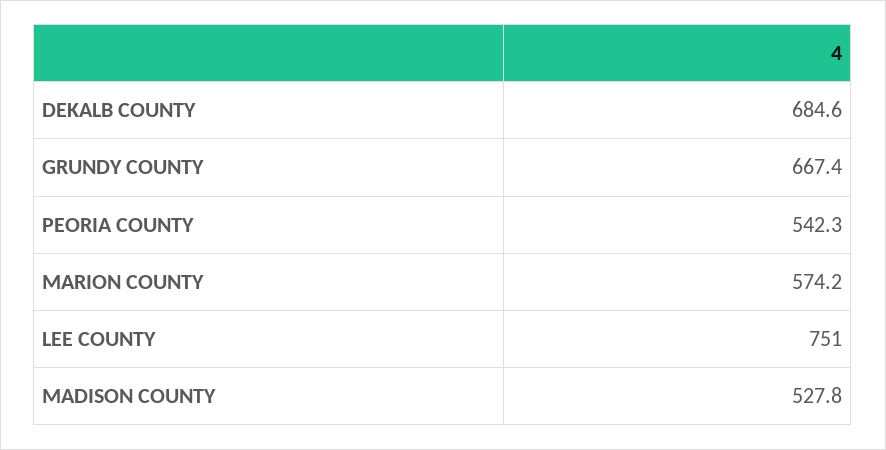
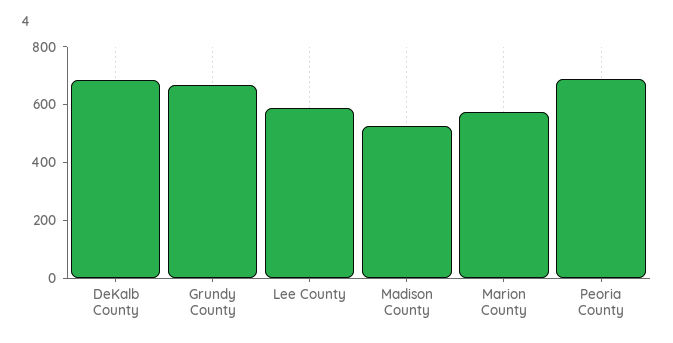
PEORIA COUNTY: 542.3 -> 700
LEE COUNTY: 751 -> 600

